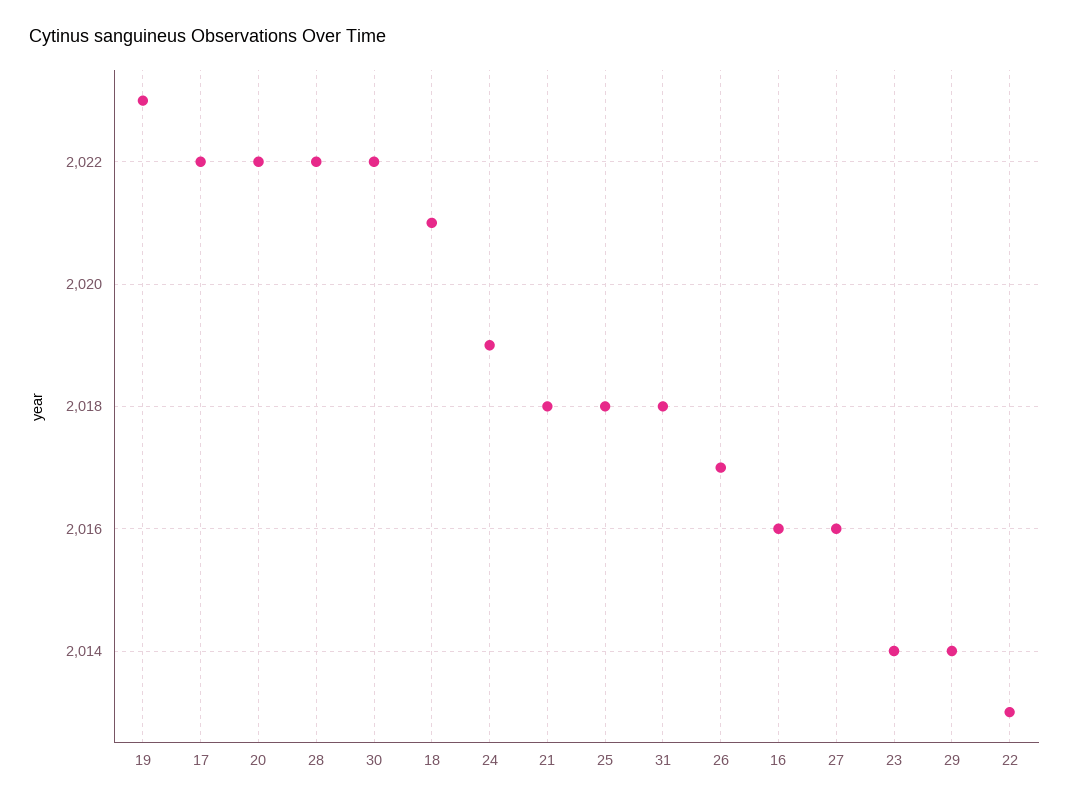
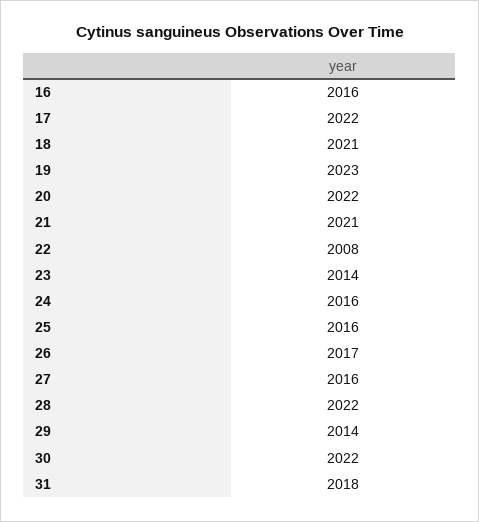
24: 2019 -> 2016
21: 2018 -> 2021
25: 2018 -> 2016
22: 2013 -> 2008

